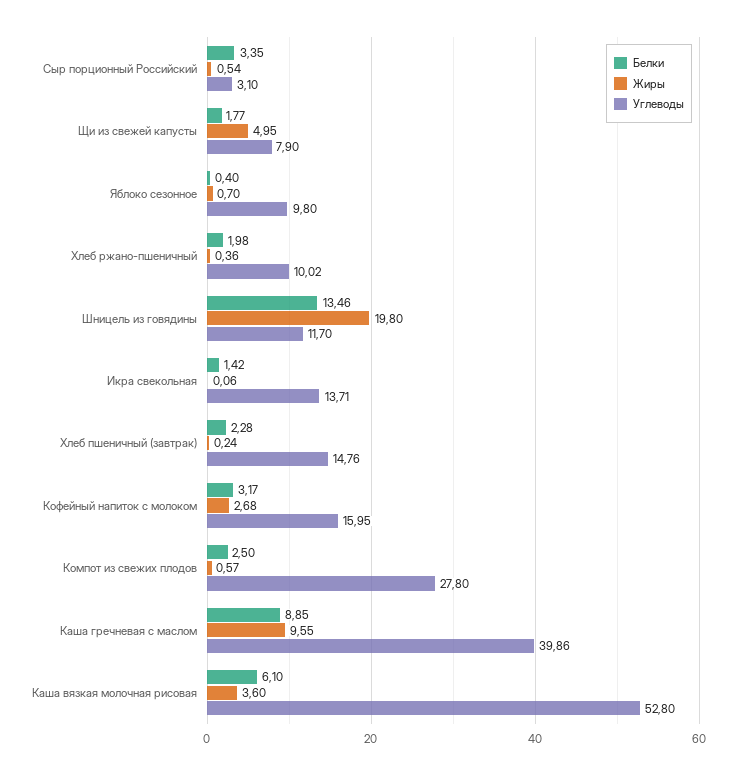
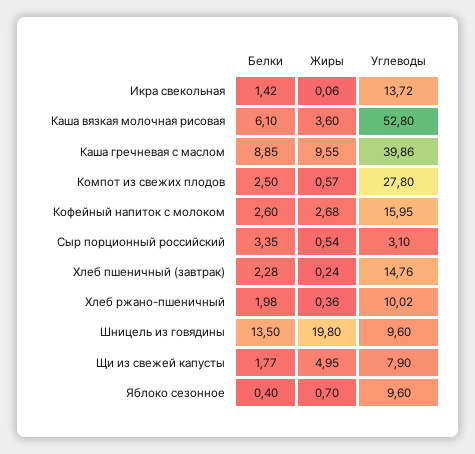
Углеводы, Яблоко сезонное: 9.8 -> 9.6
Белки, Шницель из говядины: 13.46 -> 13.5
Углеводы, Шницель из говядины: 11.7 -> 9.6
Углеводы, Икра свекольная: 13.71 -> 13.72
Белки, Кофейный напиток с молоком: 3.17 -> 2.6

